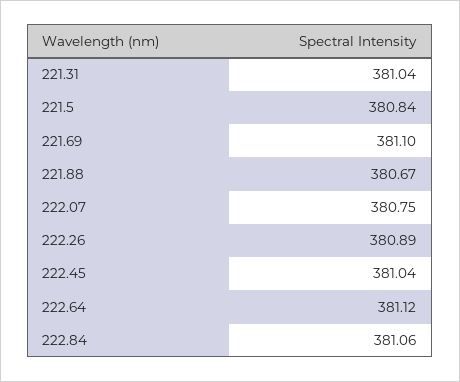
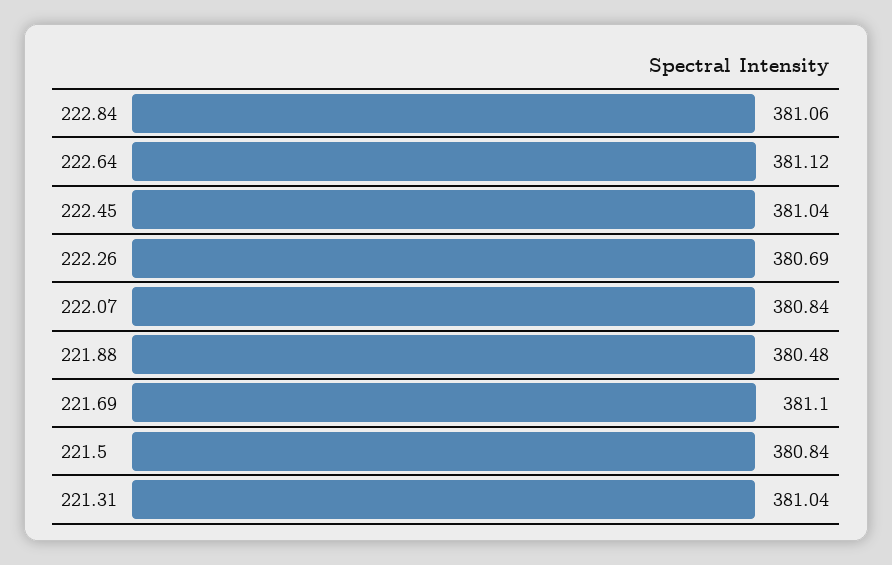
221.88: 380.67 -> 380.48
222.07: 380.75 -> 380.84
222.26: 380.89 -> 380.69

